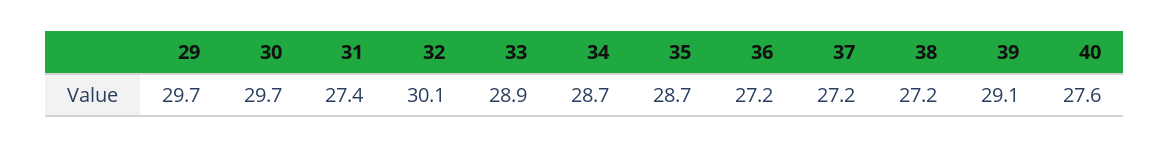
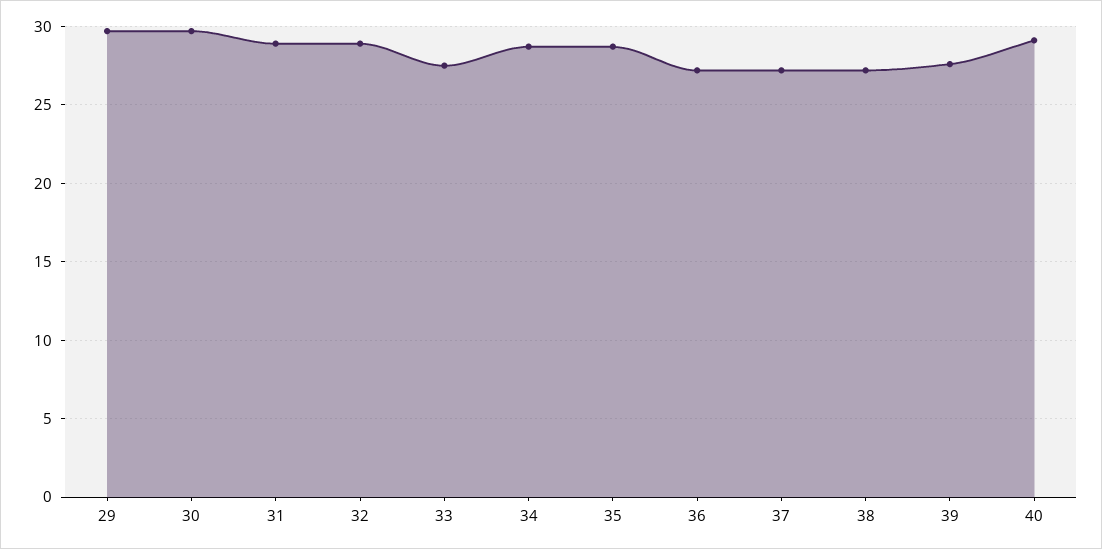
31: 27.4 -> 29
32: 30.1 -> 29
33: 28.9 -> 27.5
39: 29.1 -> 27.5
40: 27.6 -> 29

